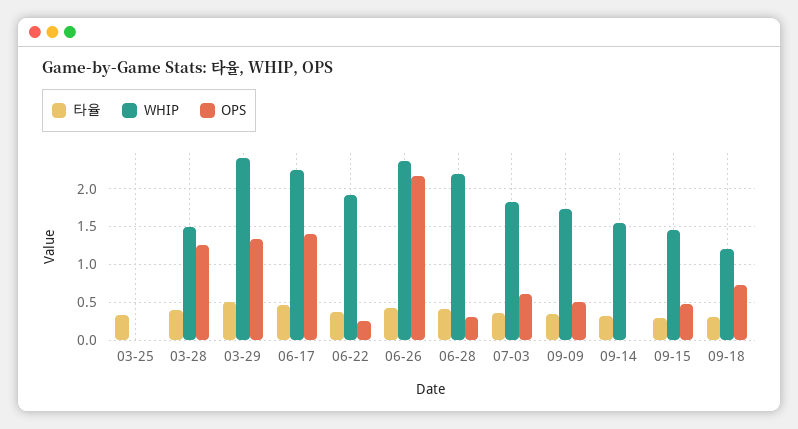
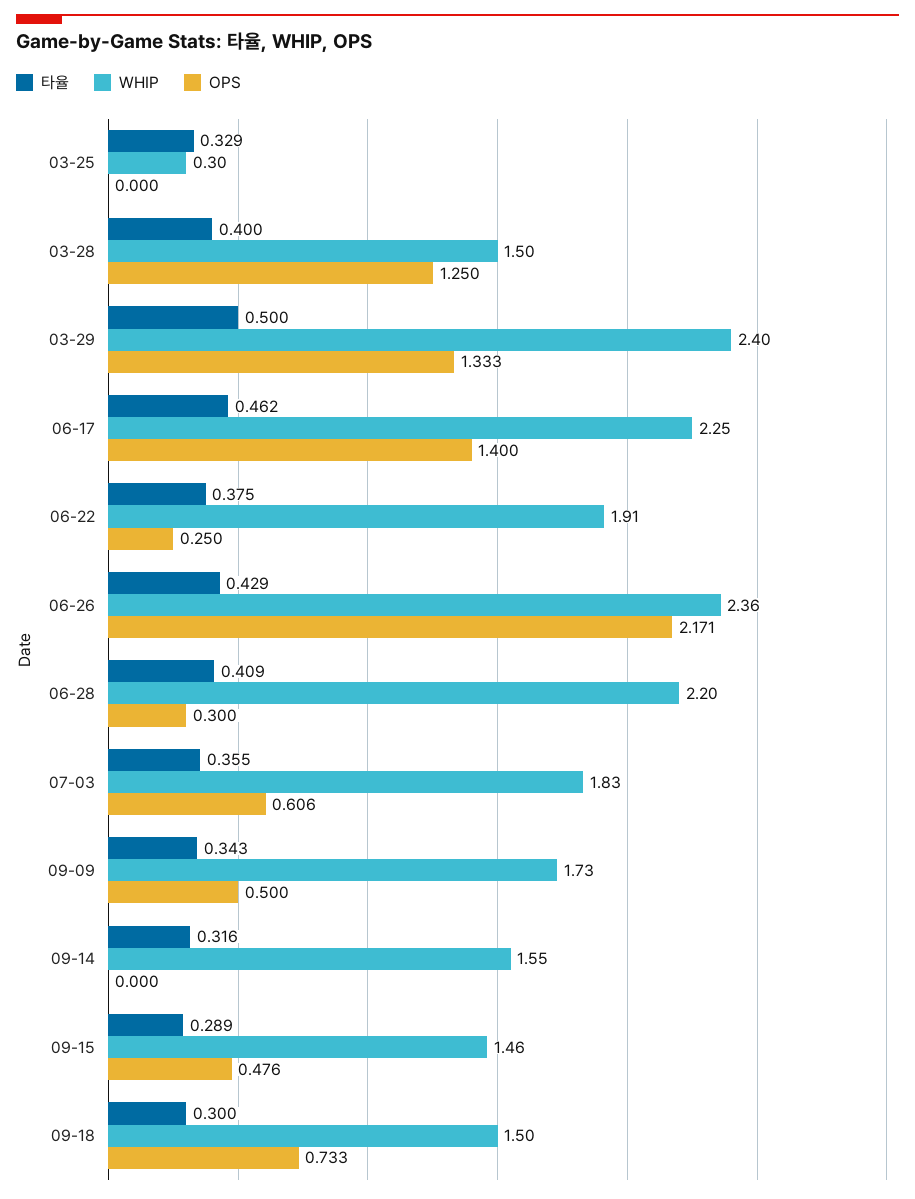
WHIP, 03-25: 0 -> 0.3
WHIP, 09-18: 1.2 -> 1.5

